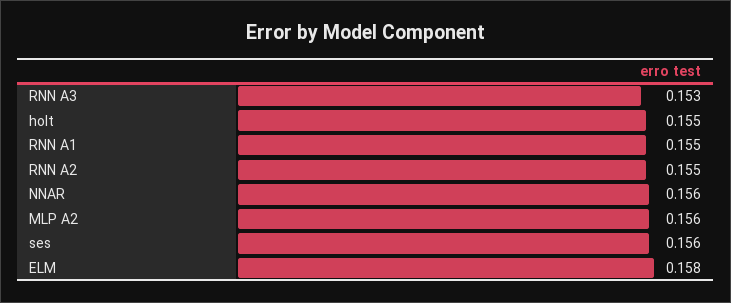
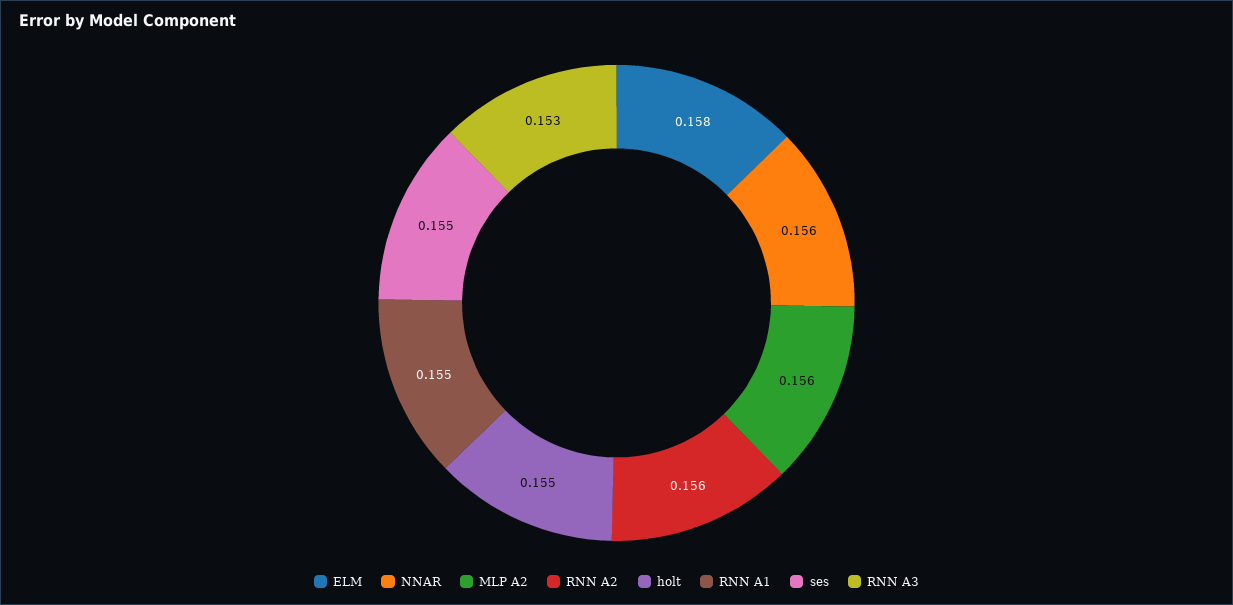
RNN A2: 0.155 -> 0.156
ses: 0.156 -> 0.155

